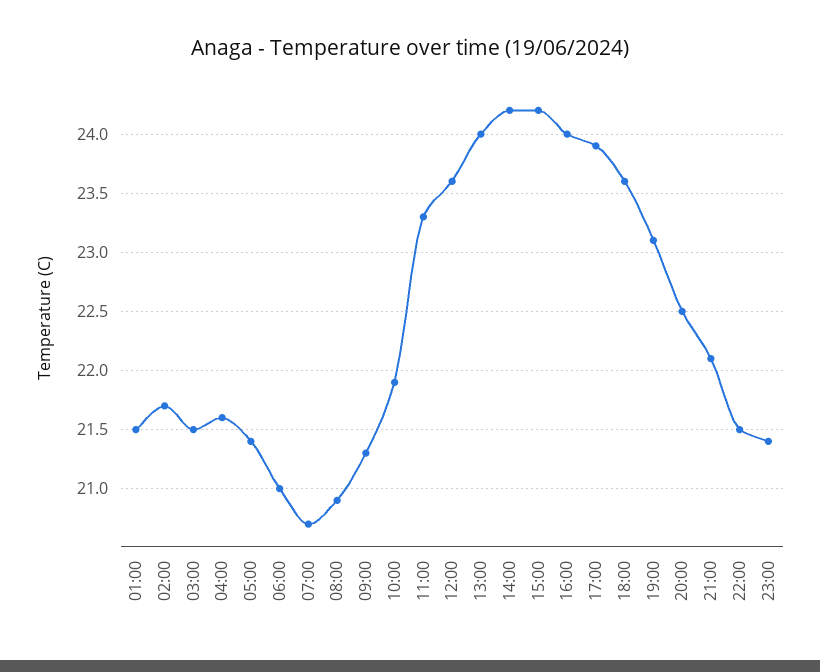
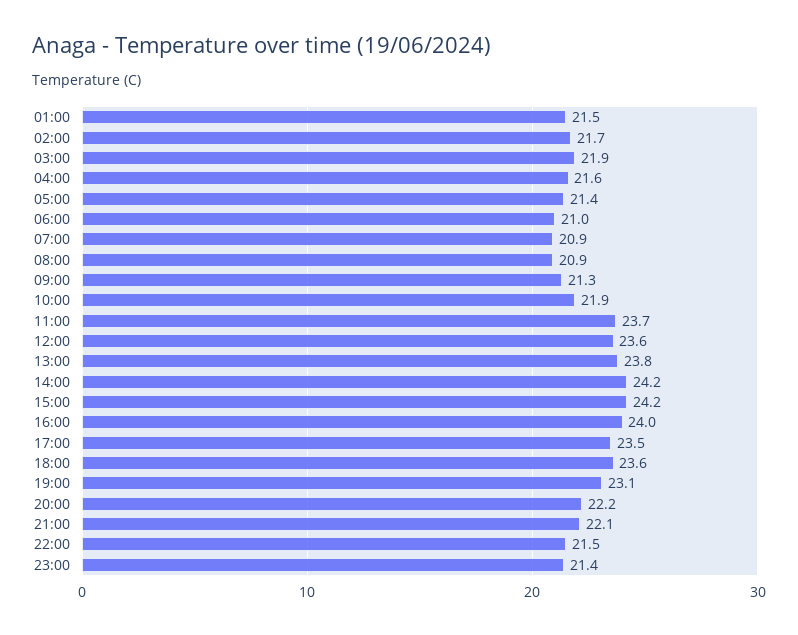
03:00: 21.5 -> 21.9
07:00: 20.7 -> 20.9
11:00: 23.3 -> 23.7
13:00: 24 -> 23.8
17:00: 23.9 -> 23.5
20:00: 22.5 -> 22.2

